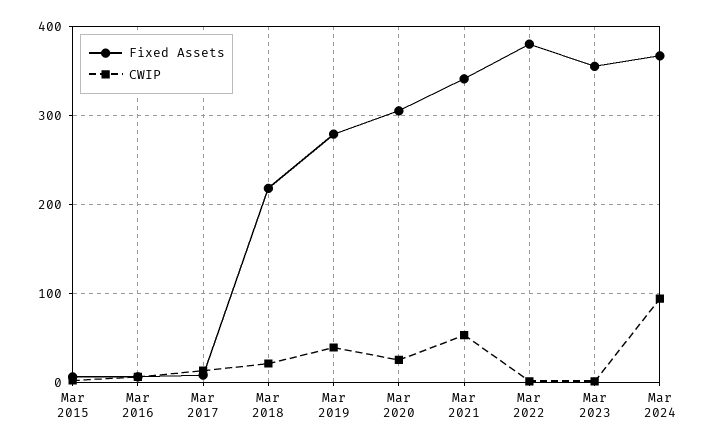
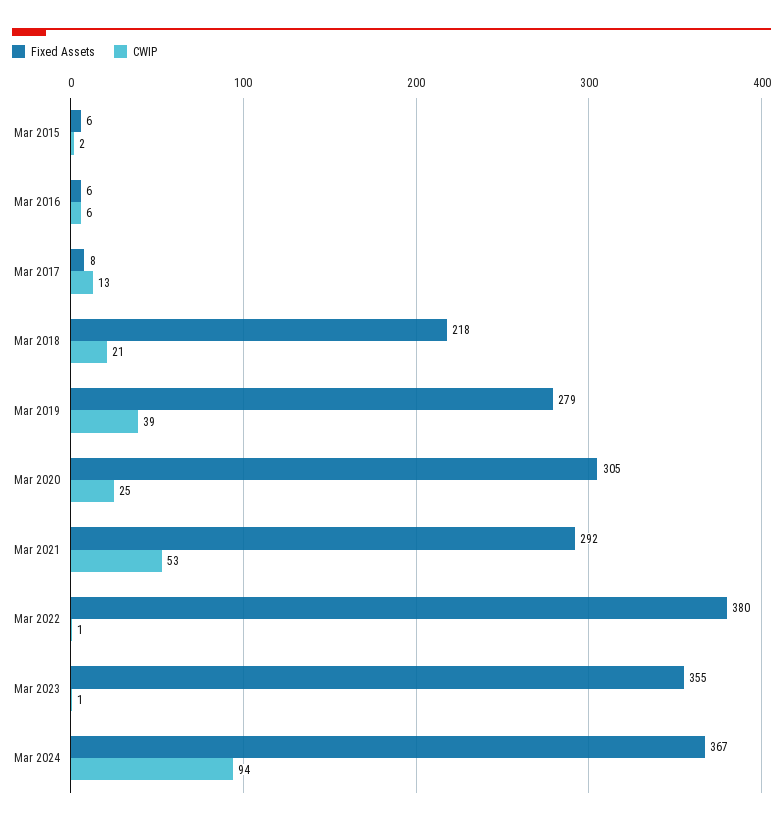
Fixed Assets, Mar 2021: 340 -> 292

